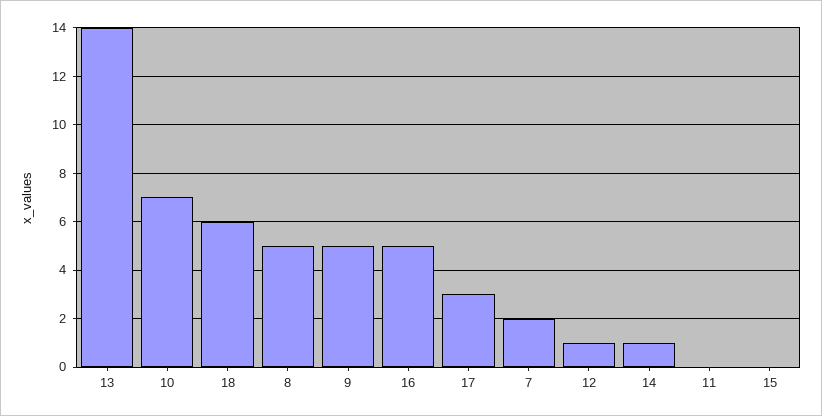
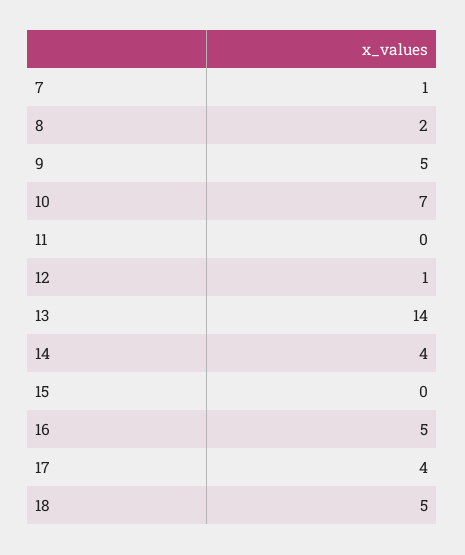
18: 6 -> 5
8: 5 -> 2
17: 3 -> 4
7: 2 -> 1
14: 1 -> 4

